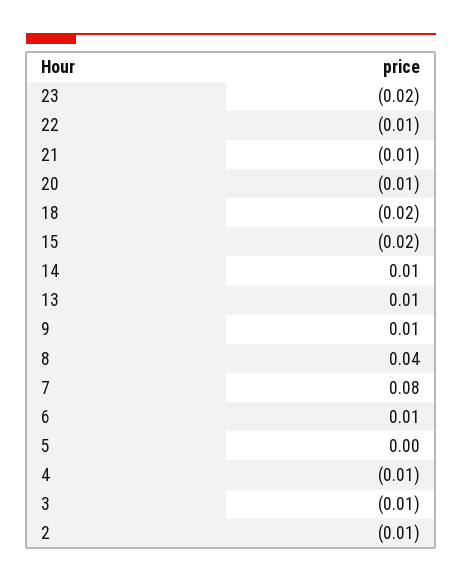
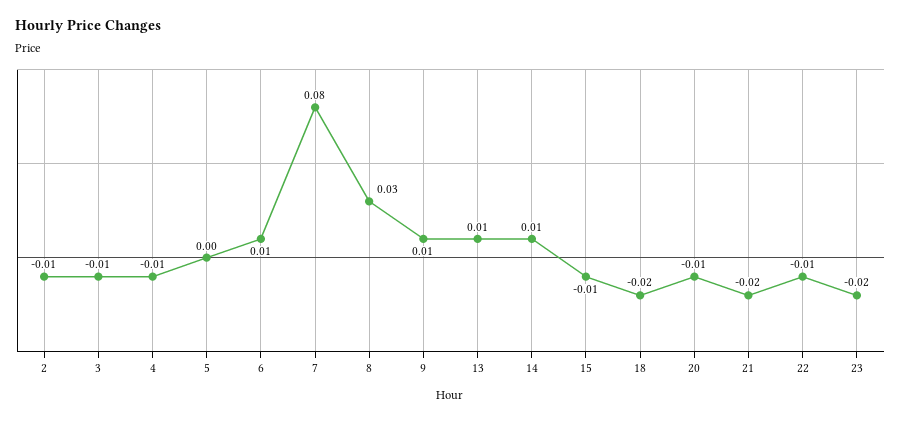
21: -0.01 -> -0.02
15: -0.02 -> -0.01
8: 0.04 -> 0.03

